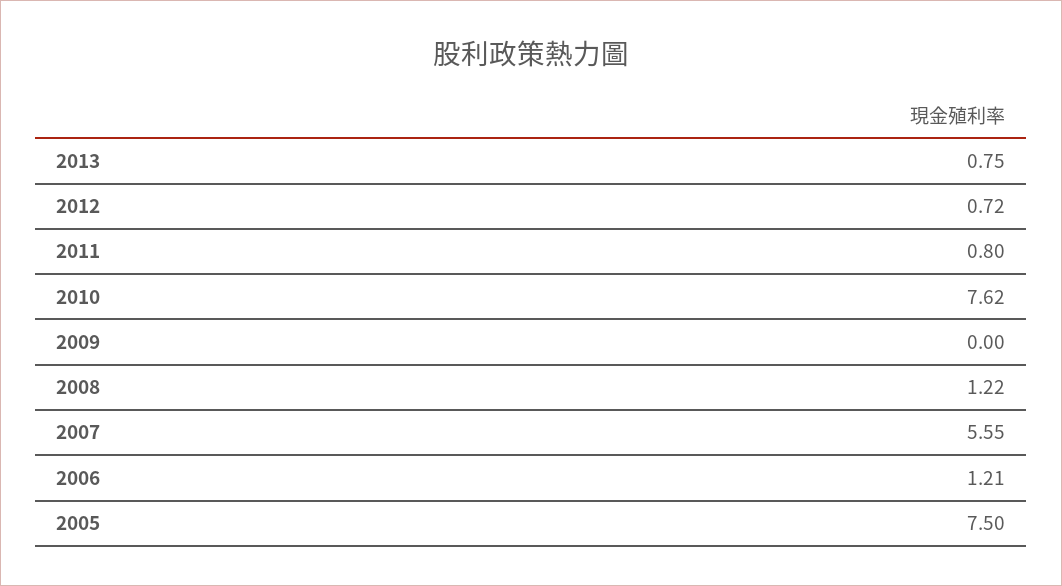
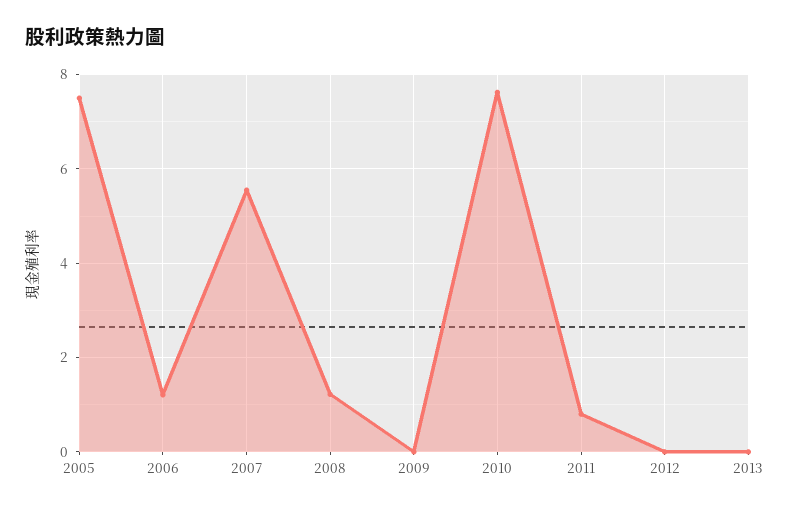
2013: 0.75 -> 0
2012: 0.72 -> 0

